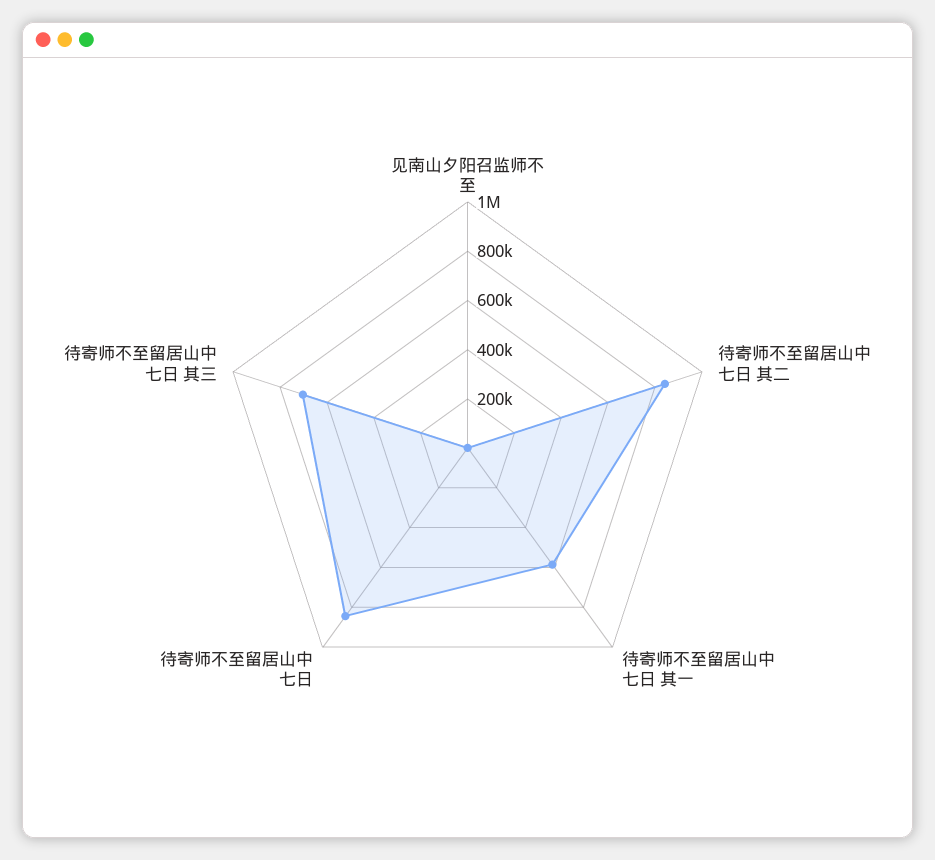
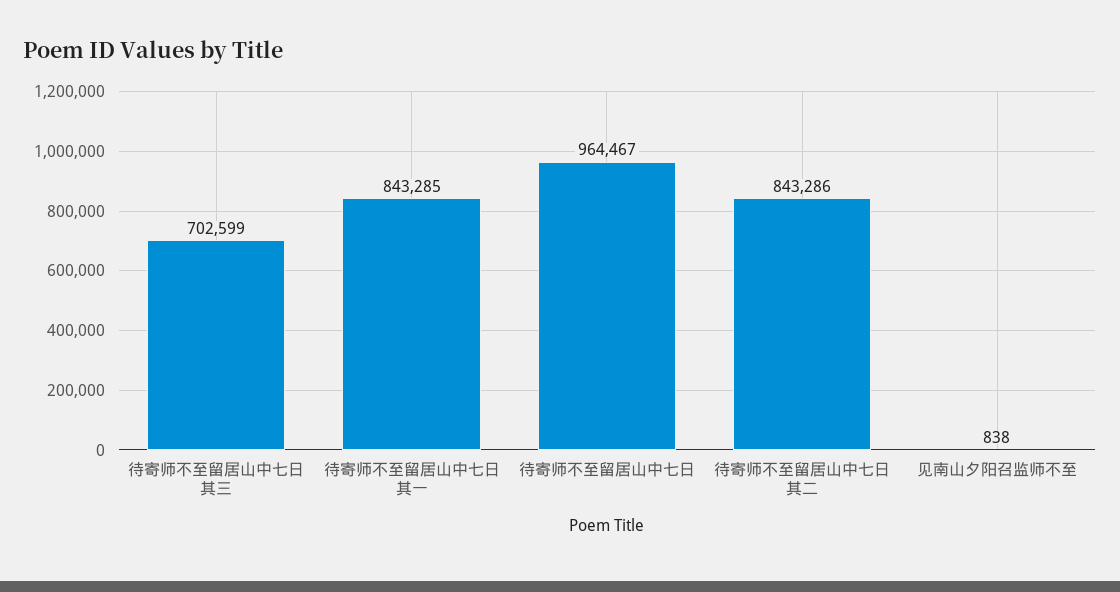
待寄师不至留居山中七日 其一: 600000 -> 843285
待寄师不至留居山中七日: 850000 -> 964467

